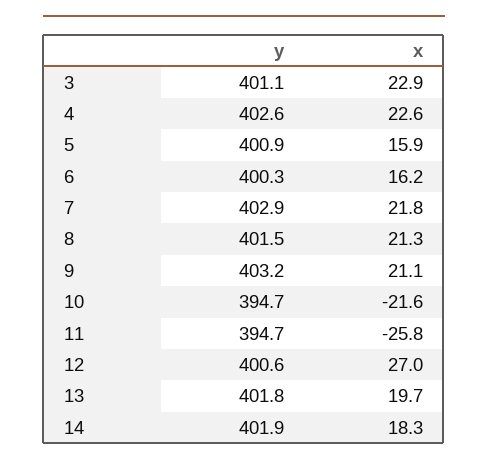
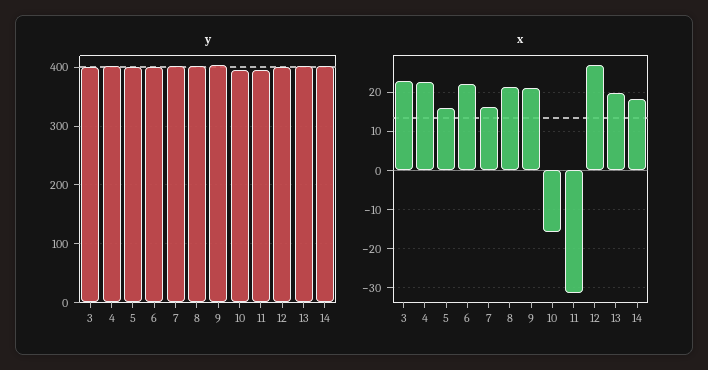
x, 6: 16.2 -> 22
x, 7: 21.8 -> 16
x, 10: -21.6 -> -16
x, 11: -25.8 -> -32

